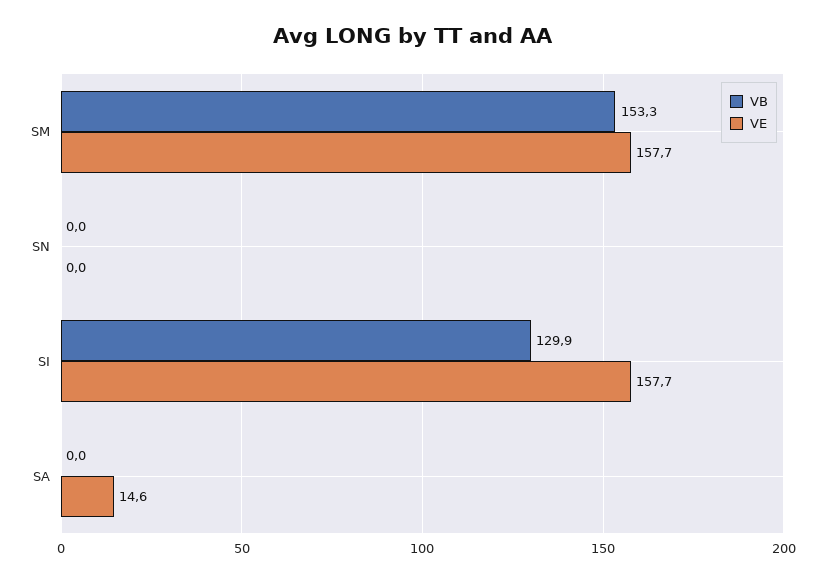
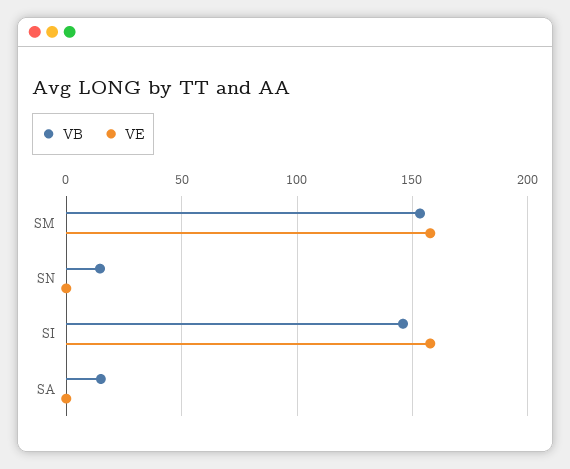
VB, SN: 0 -> 15
VB, SI: 129.9 -> 145
VB, SA: 0 -> 15
VE, SA: 14.6 -> 0

